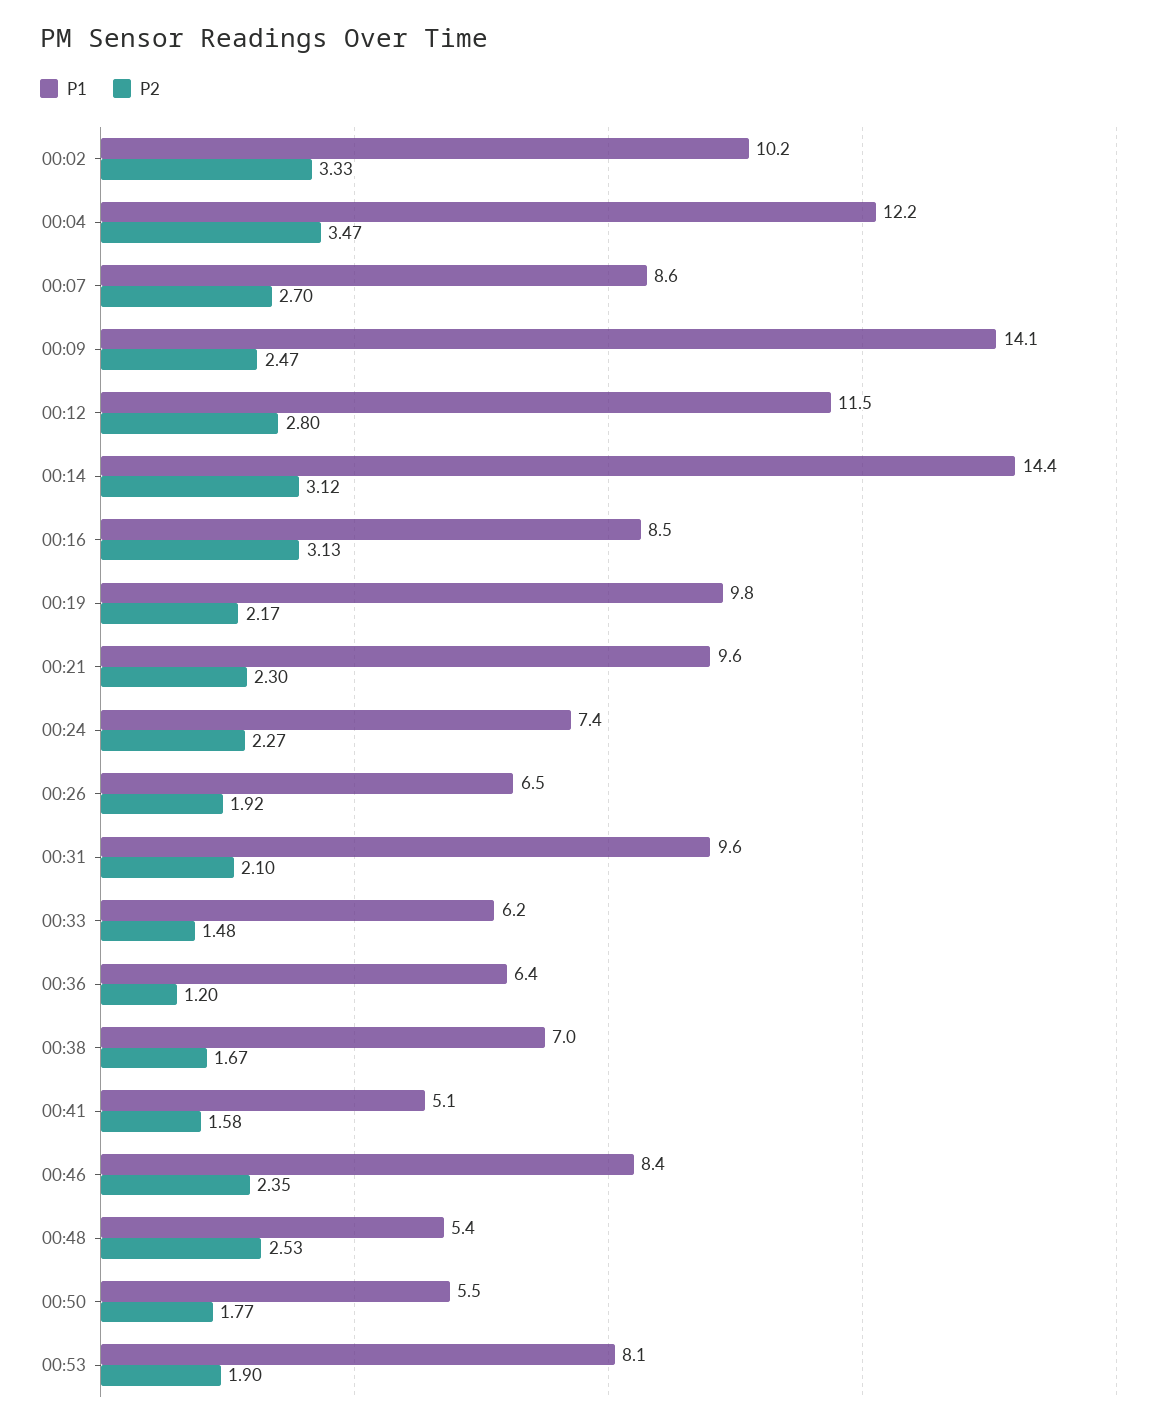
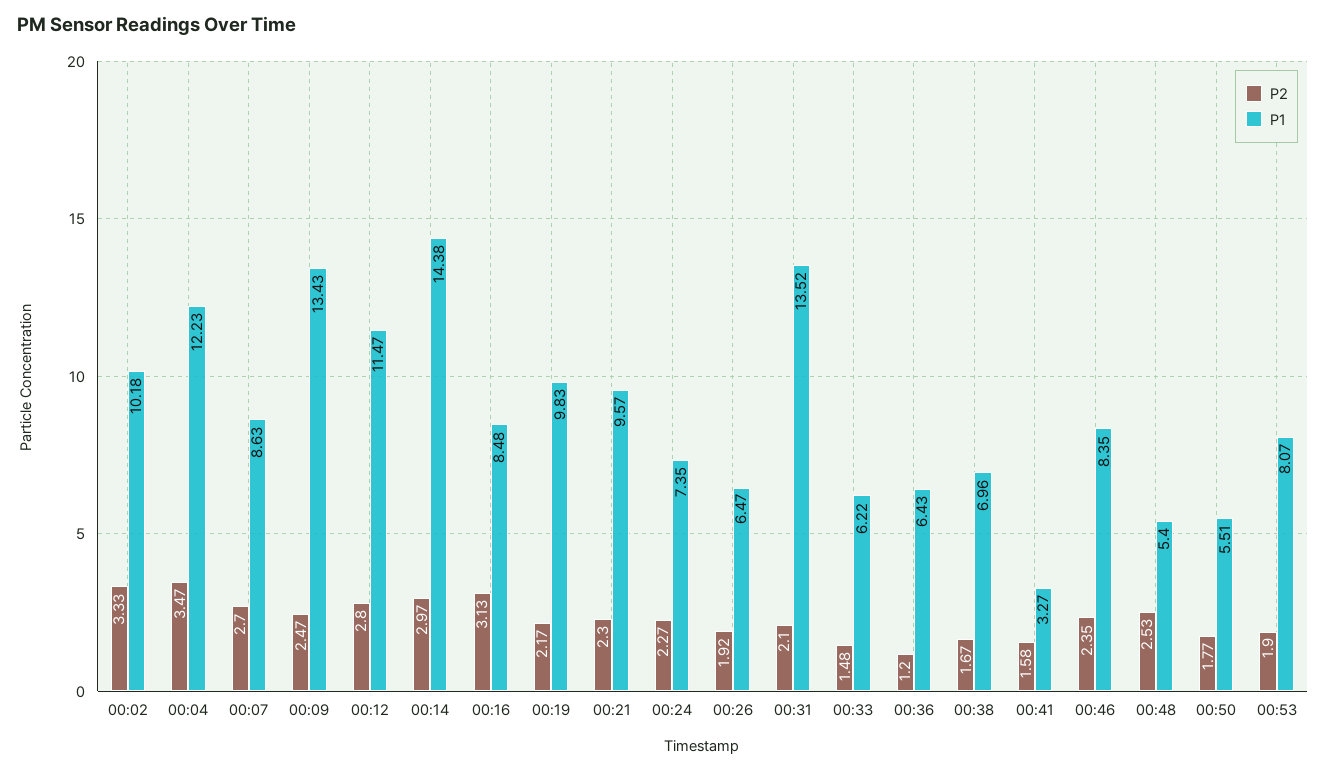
P1, 00:09: 14.1 -> 13.43
P2, 00:14: 3.12 -> 2.97
P1, 00:31: 9.6 -> 13.52
P1, 00:41: 5.1 -> 3.27

